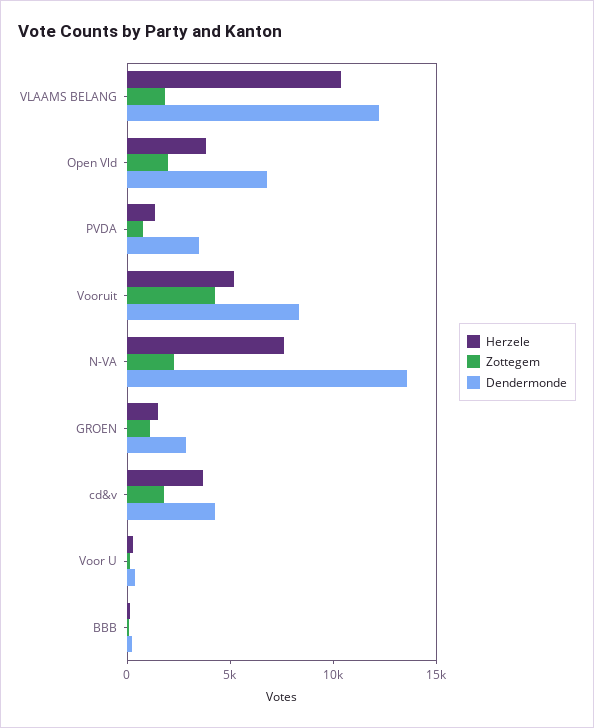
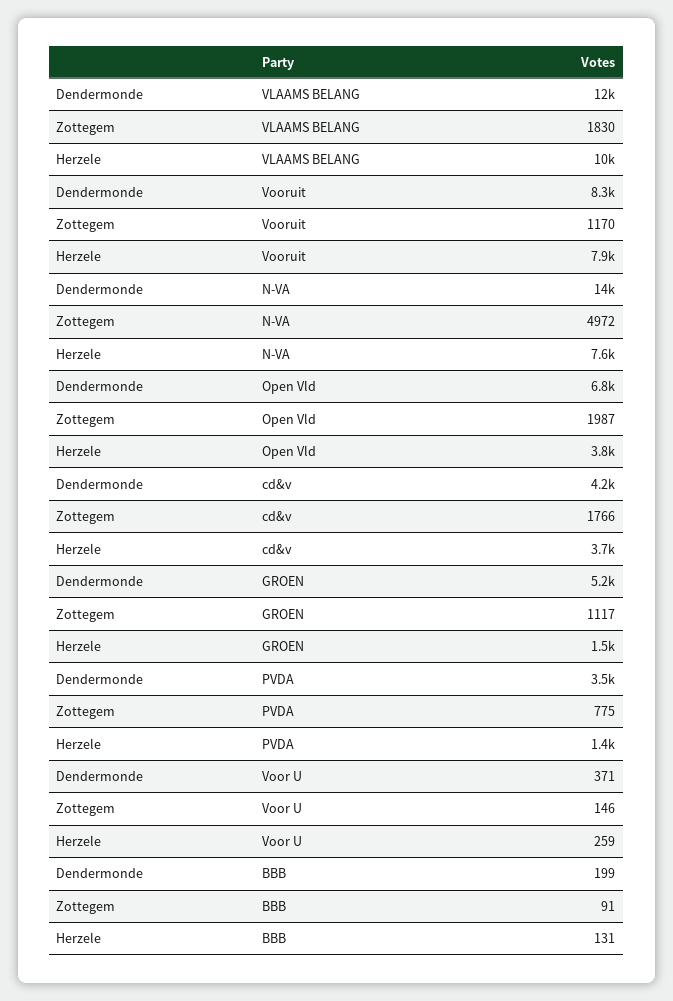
Herzele, Vooruit: 5000 -> 7900
Zottegem, Vooruit: 4000 -> 1170
Zottegem, N-VA: 2000 -> 4972
Dendermonde, GROEN: 3000 -> 5200

